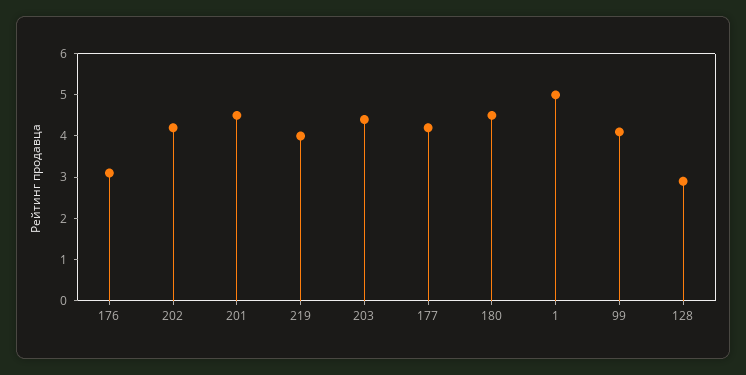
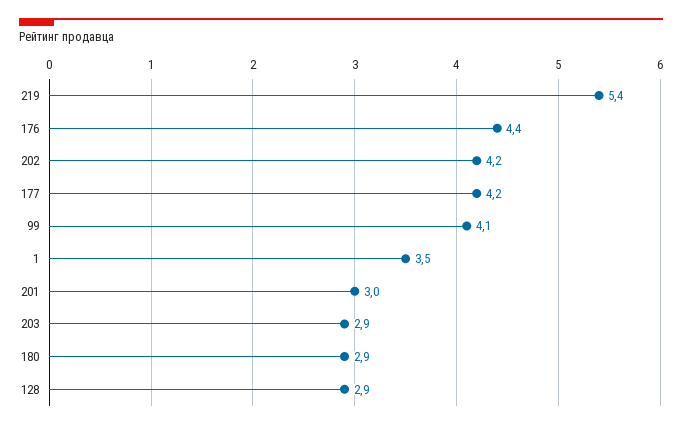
176: 3 -> 4.4
201: 4.5 -> 3
219: 4 -> 5.4
203: 4.5 -> 2.9
180: 4.5 -> 2.9
1: 5 -> 3.5

